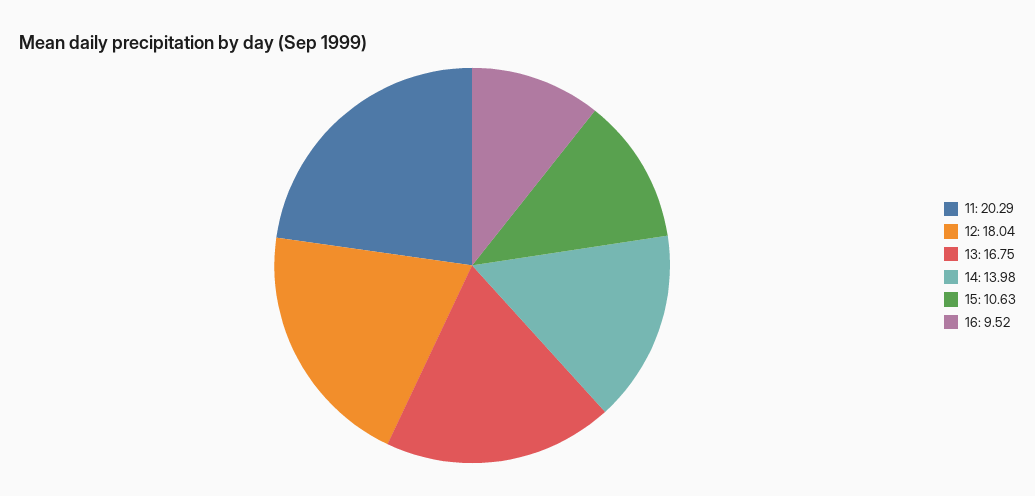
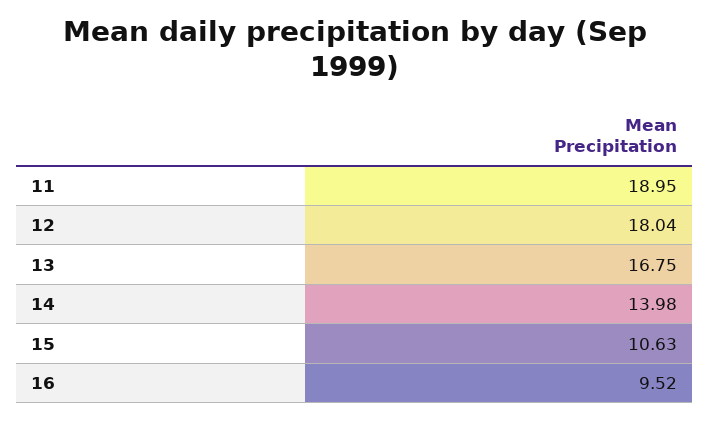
11: 20.29 -> 18.95

